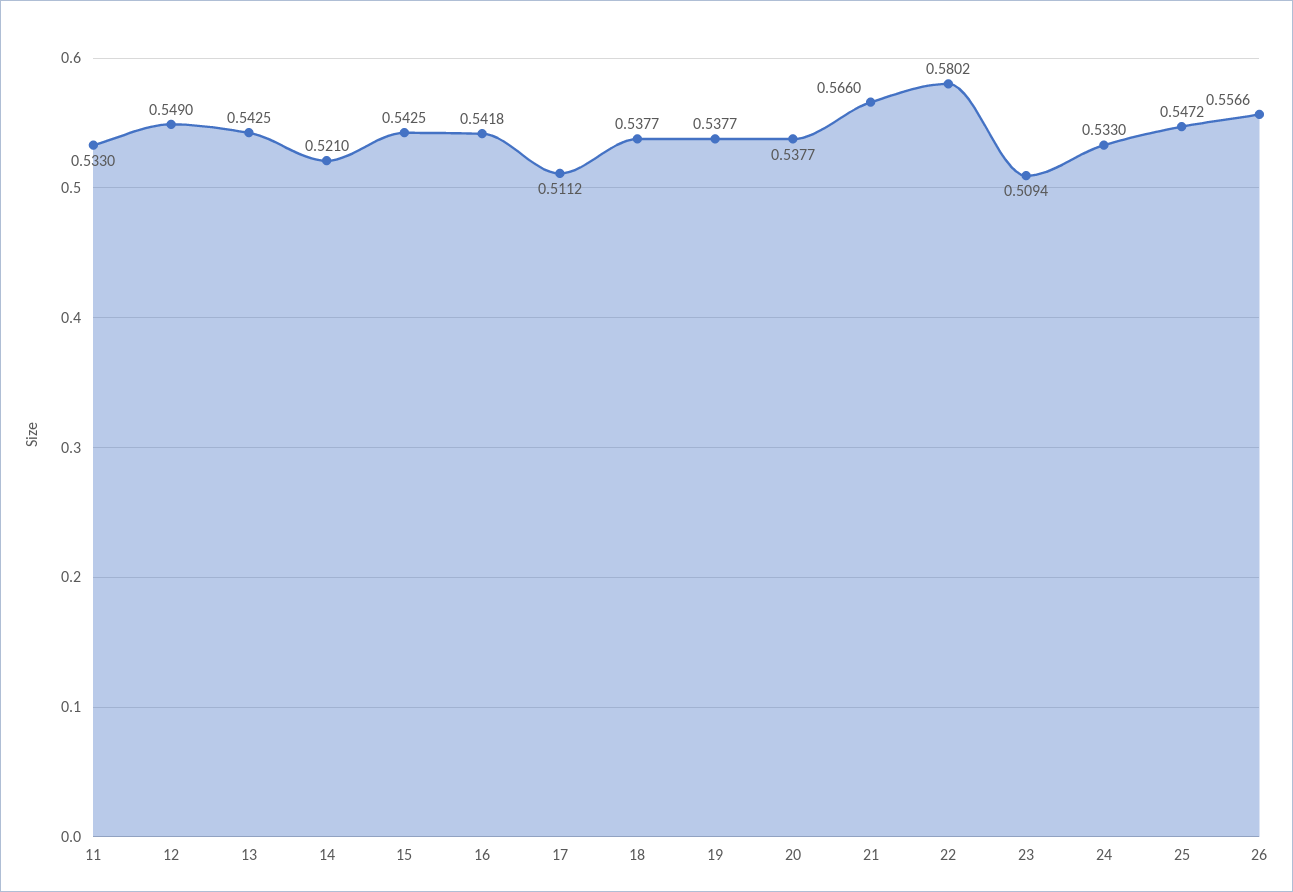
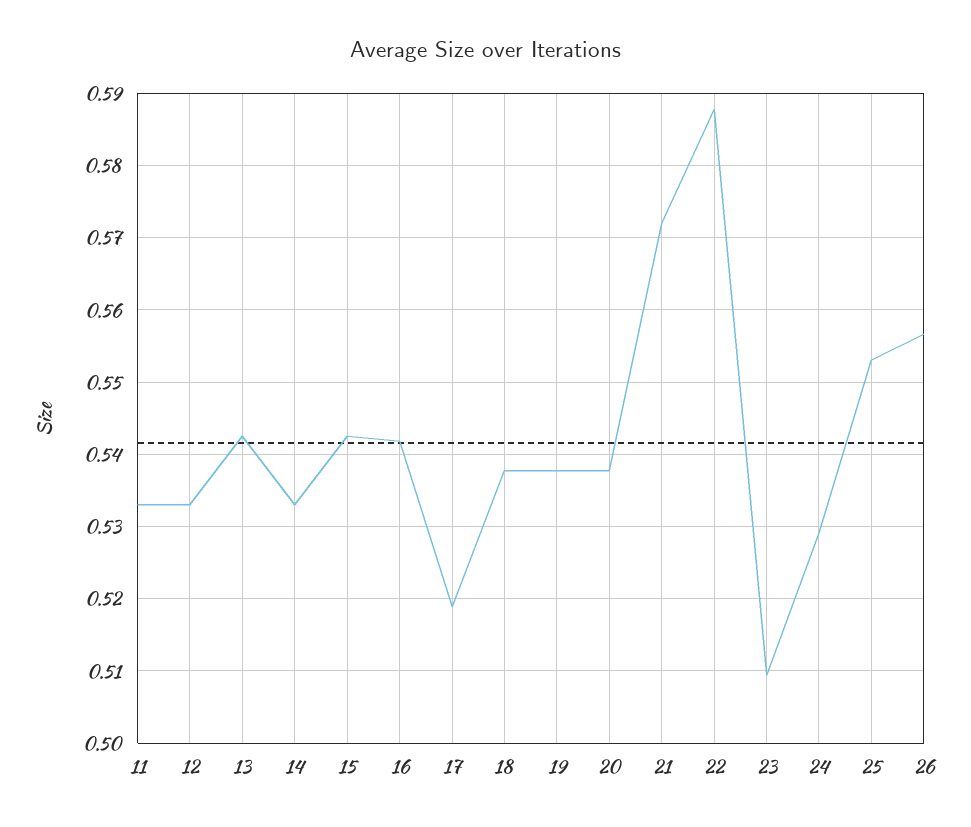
12: 0.549 -> 0.533
14: 0.521 -> 0.533
17: 0.5112 -> 0.519
21: 0.566 -> 0.572
22: 0.5802 -> 0.588
24: 0.533 -> 0.529
25: 0.5472 -> 0.553

